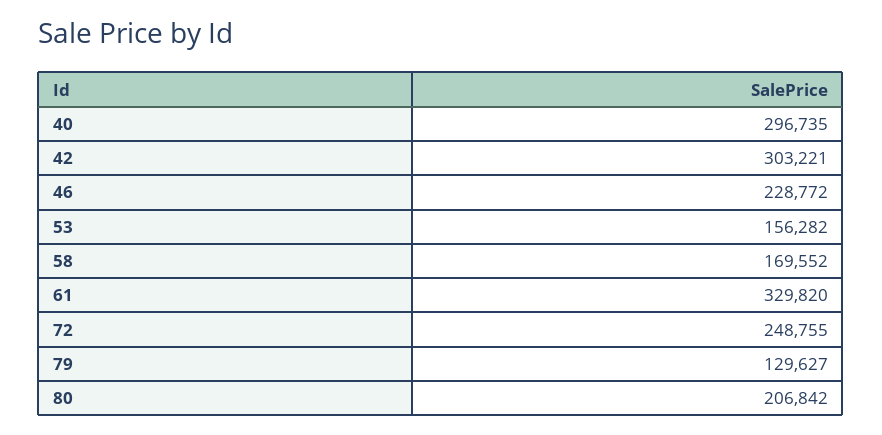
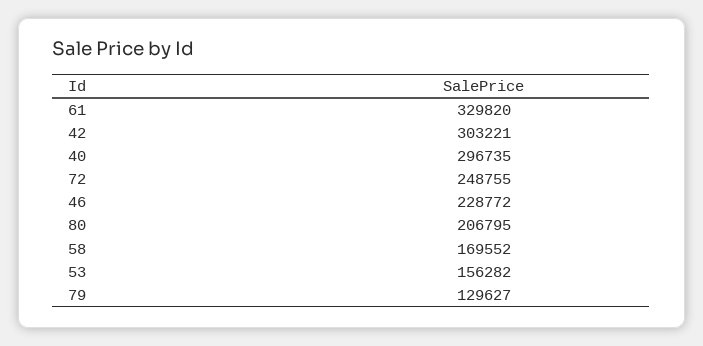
80: 206842 -> 206795

